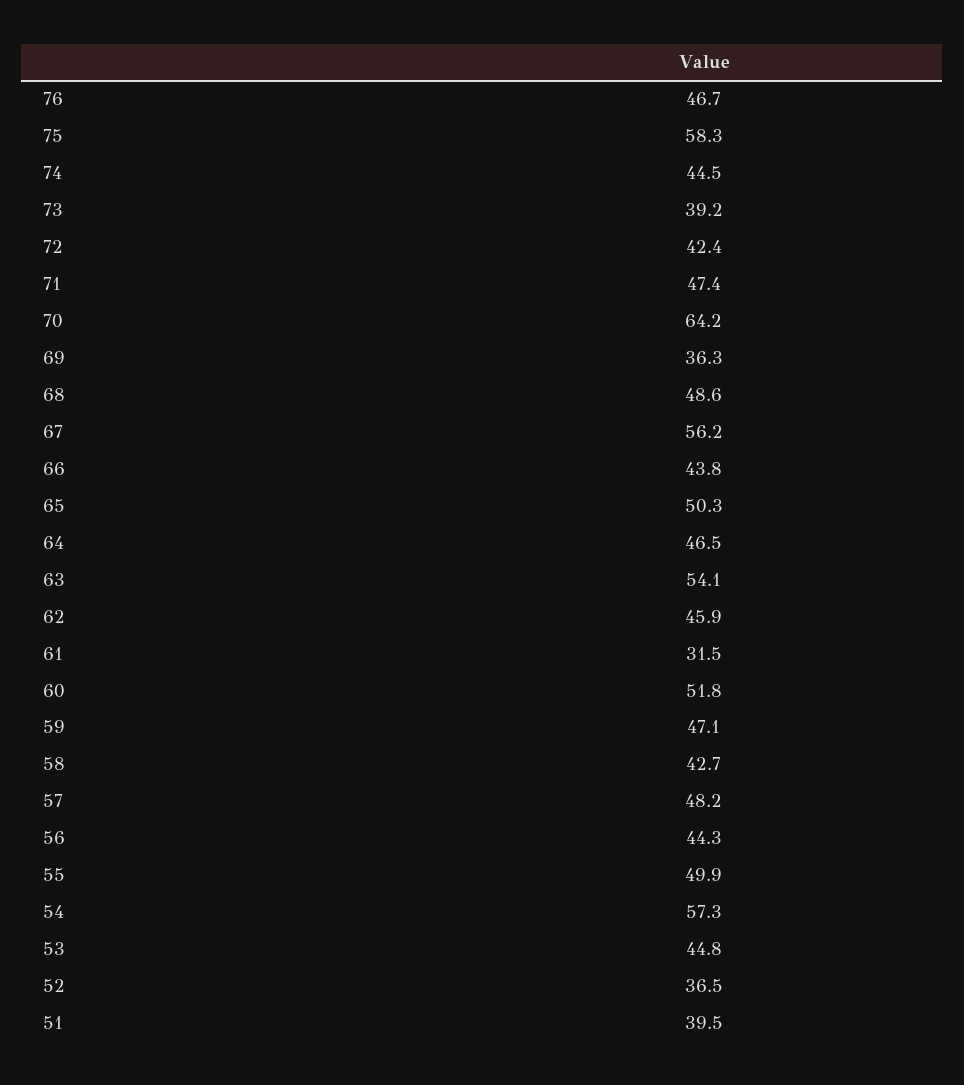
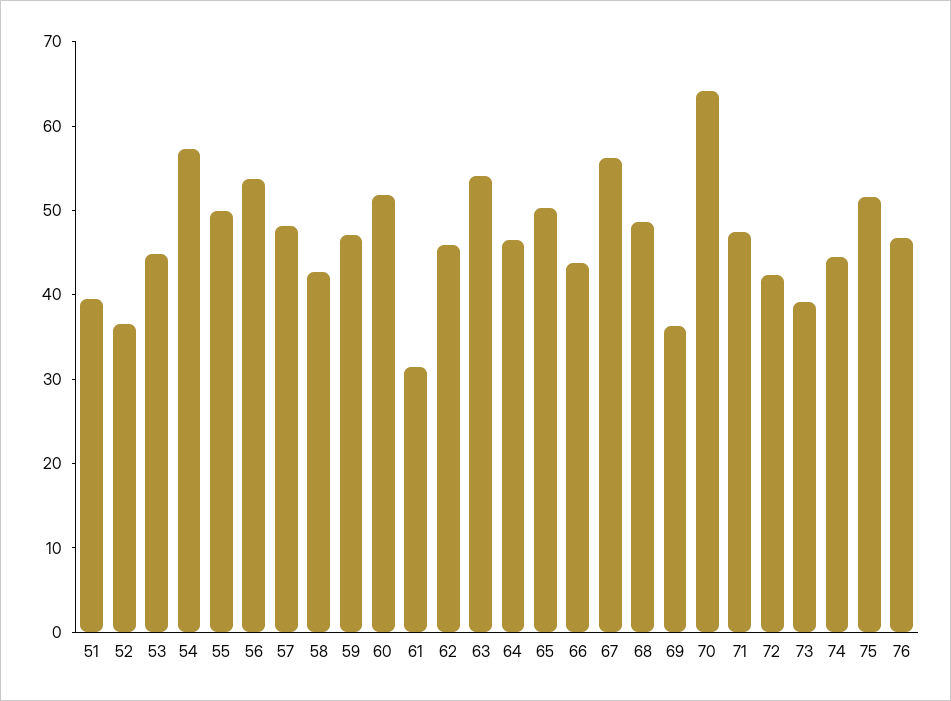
75: 58.3 -> 52
56: 44.3 -> 54

